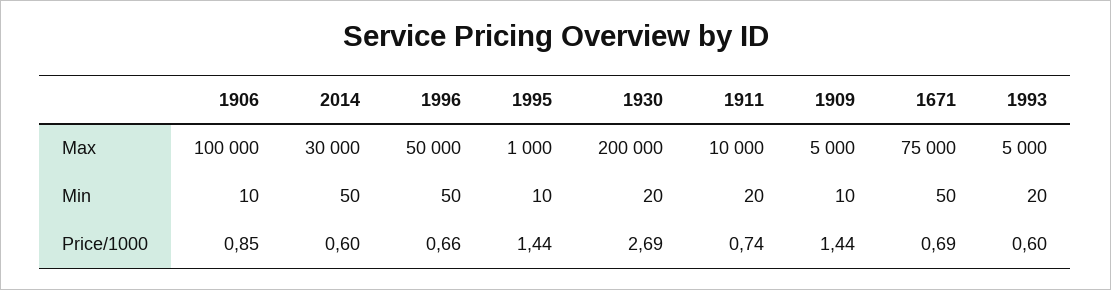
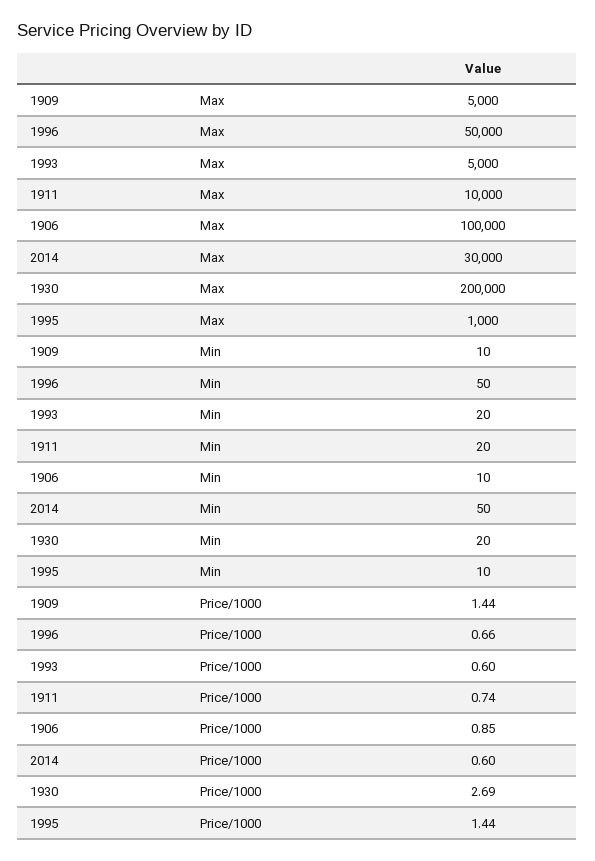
1671, Max: 75000 -> none
1671, Min: 50 -> none
1671, Price/1000: 0.69 -> none

